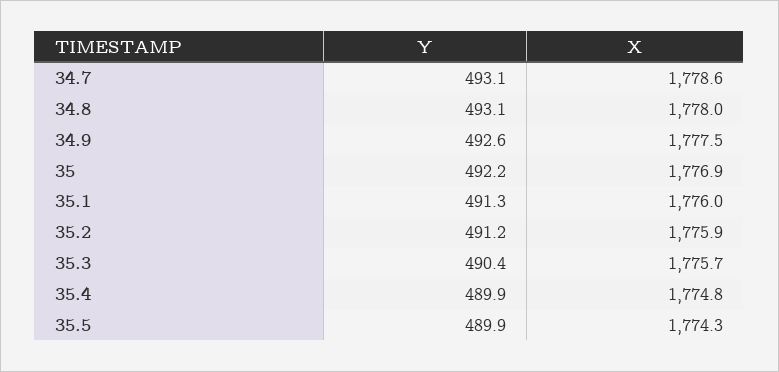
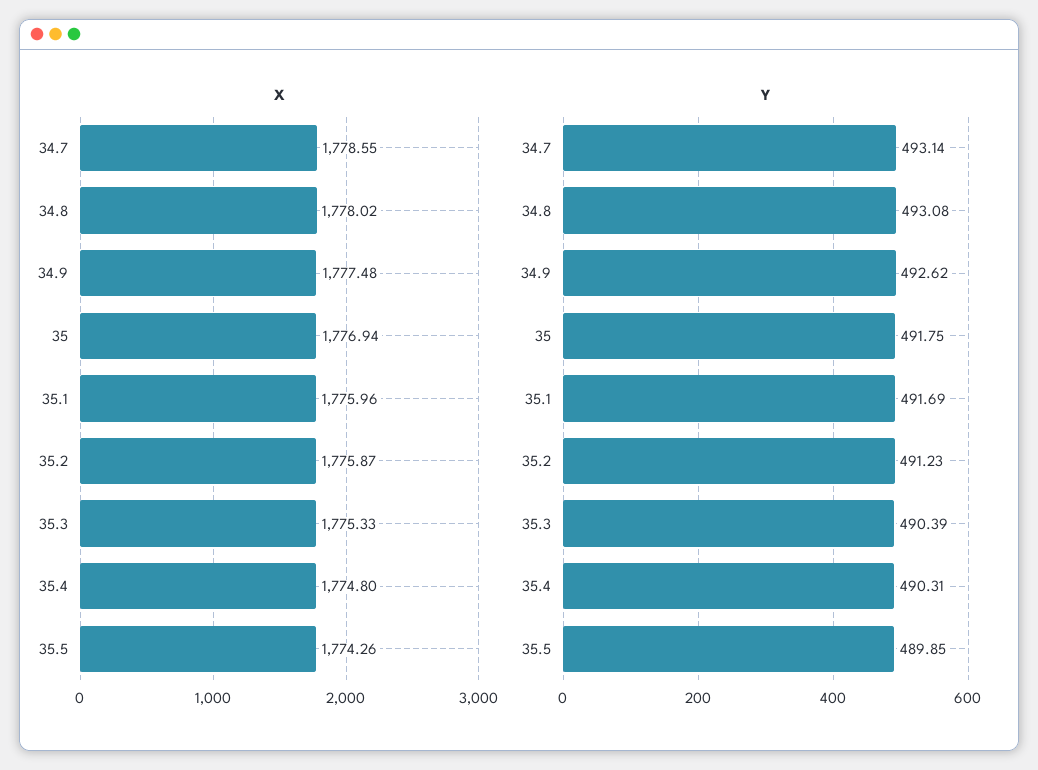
Y, 35: 492.2 -> 491.75
Y, 35.1: 491.3 -> 491.69
X, 35.3: 1775.7 -> 1775.33
Y, 35.4: 489.9 -> 490.31

